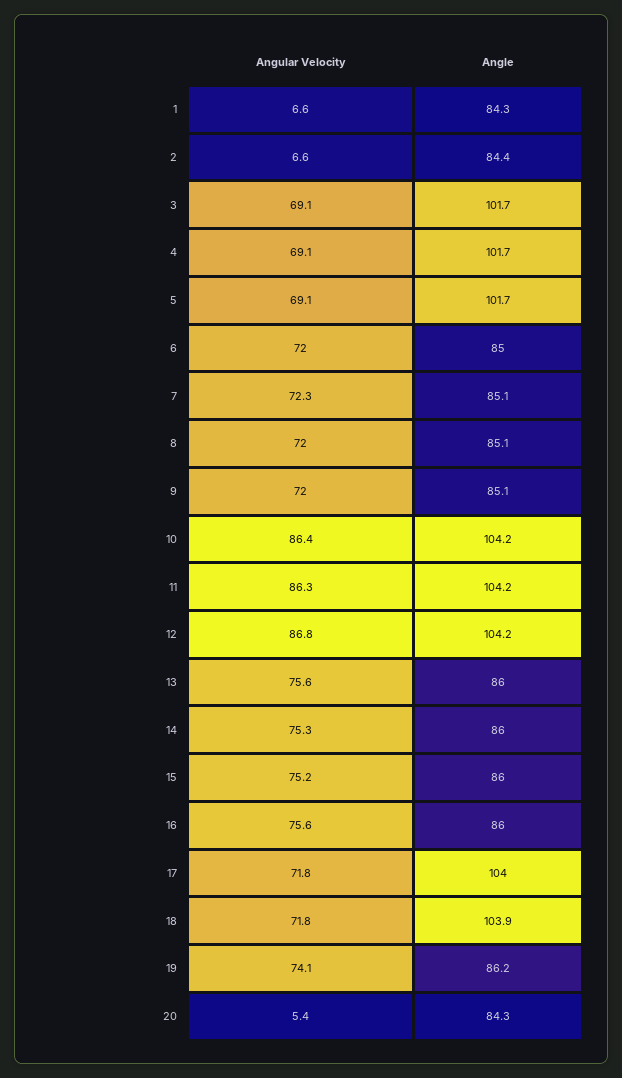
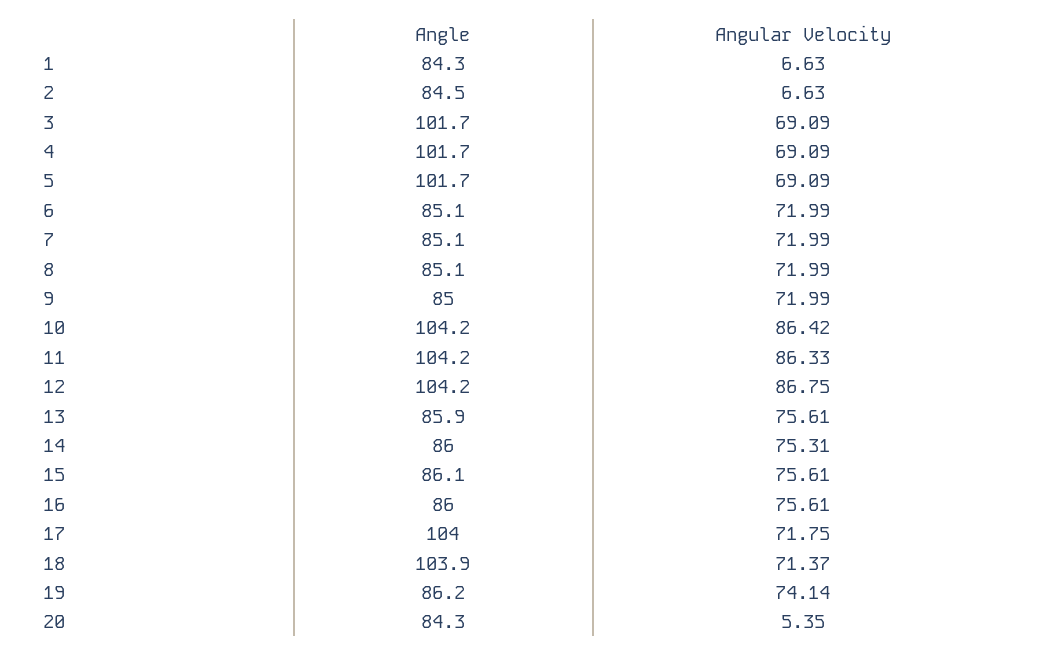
Angle, 2: 84.4 -> 84.5
Angle, 6: 85 -> 85.1
Angular Velocity, 7: 72.3 -> 71.99
Angle, 9: 85.1 -> 85
Angle, 13: 86 -> 85.9
Angular Velocity, 15: 75.2 -> 75.61
Angle, 15: 86 -> 86.1
Angular Velocity, 18: 71.8 -> 71.37

